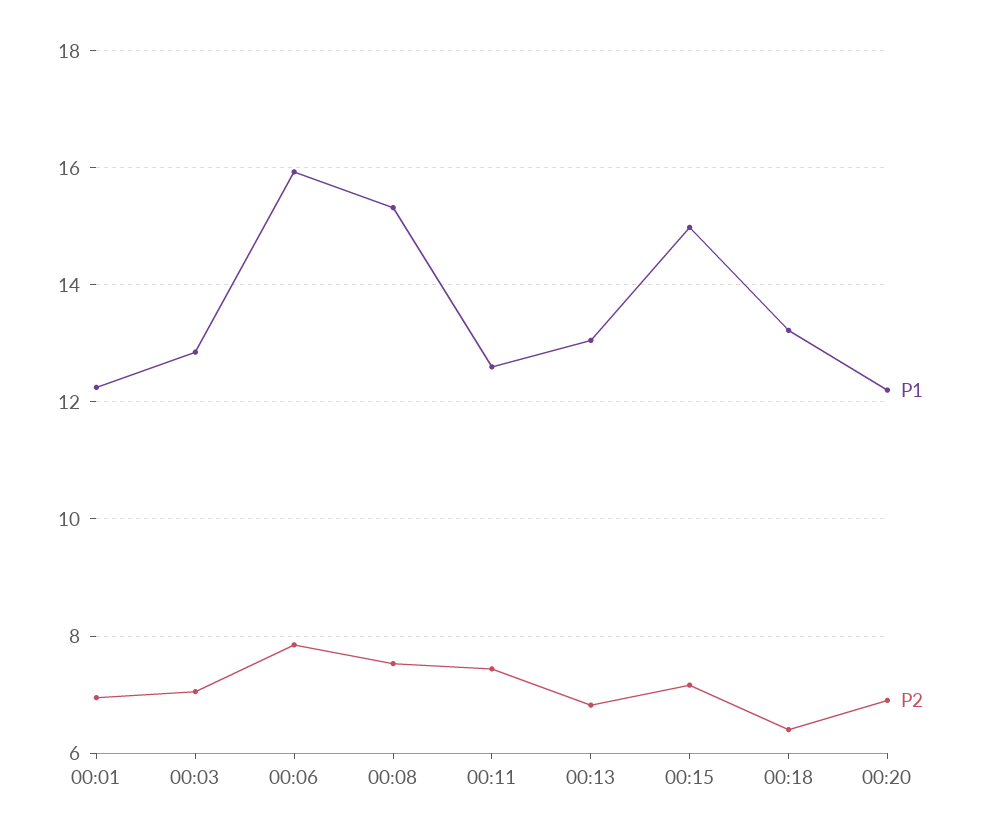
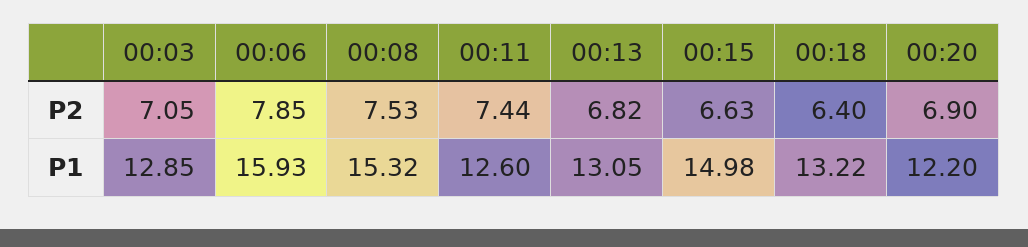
P1, 00:01: 12.2 -> none
P2, 00:01: 7 -> none
P2, 00:15: 7.2 -> 6.63

